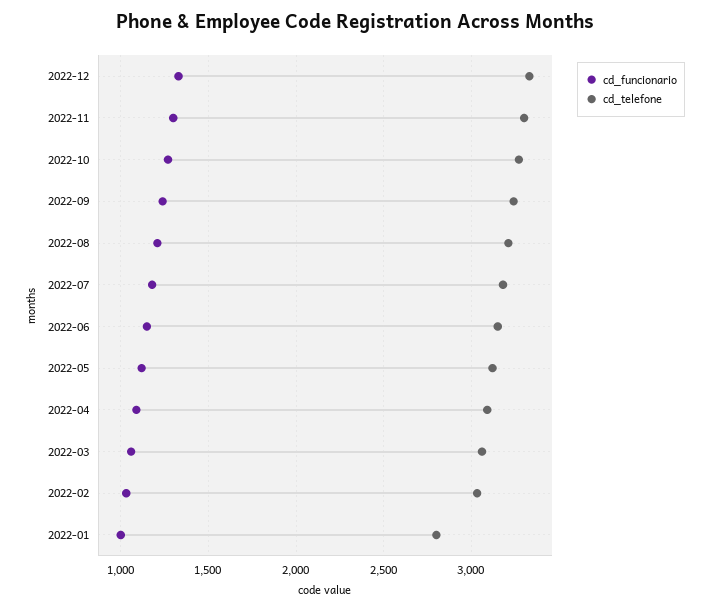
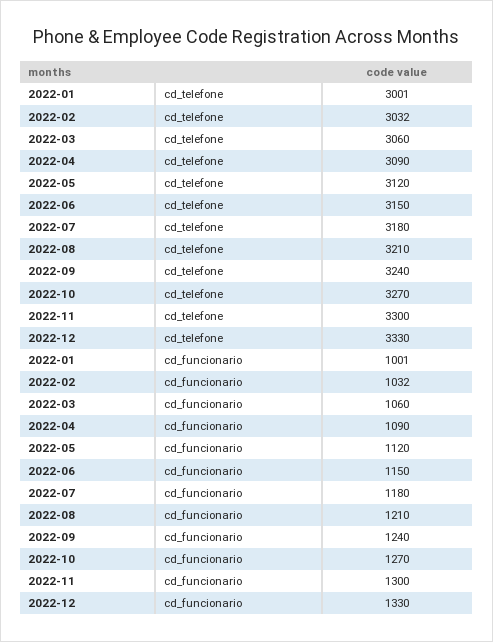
cd_telefone, 2022-01: 2800 -> 3001

